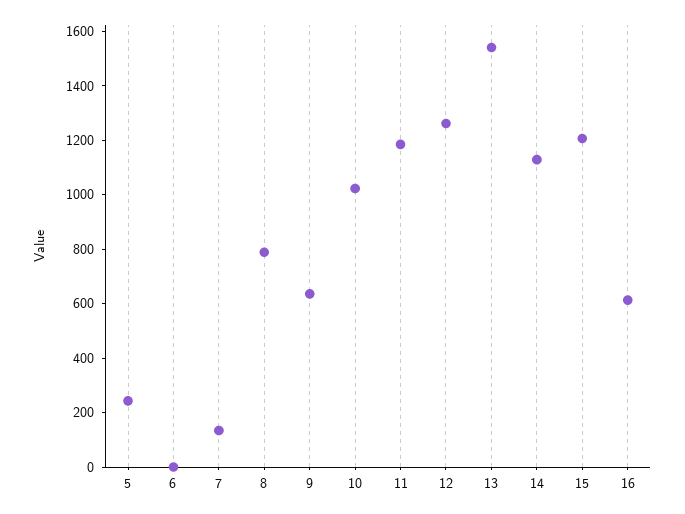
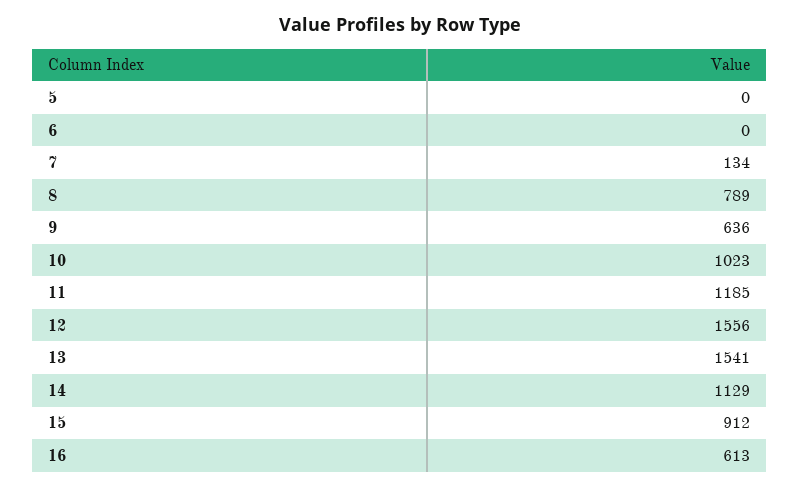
5: 250 -> 0
12: 1250 -> 1556
15: 1200 -> 912

